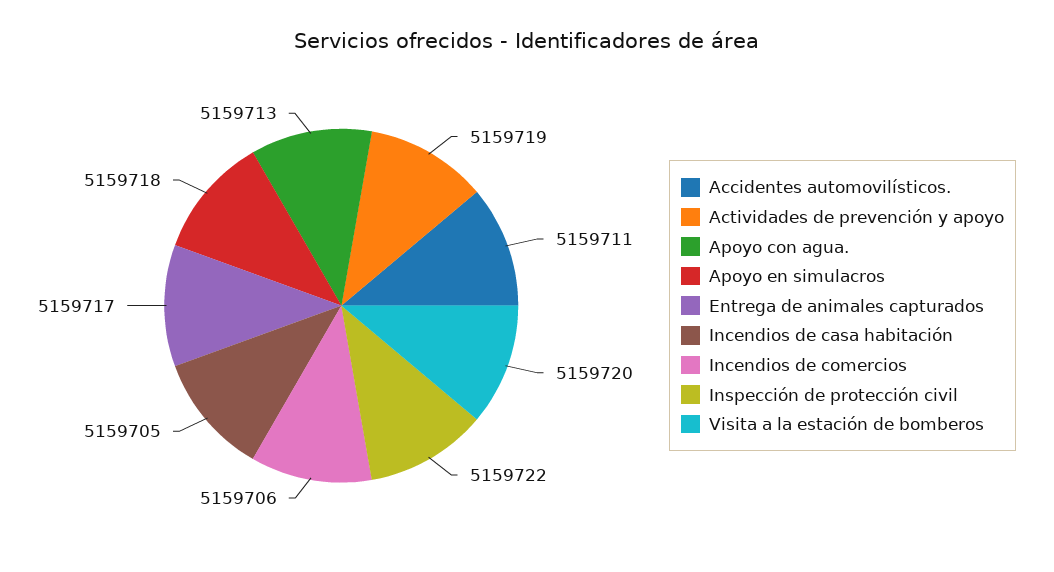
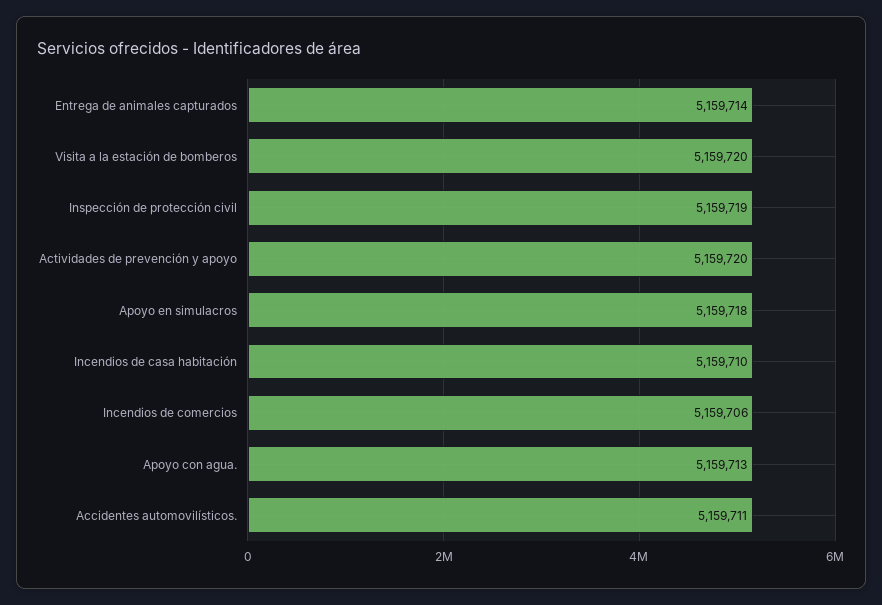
Actividades de prevención y apoyo: 5159719 -> 5159720
Entrega de animales capturados: 5159717 -> 5159714
Incendios de casa habitación: 5159705 -> 5159710
Inspección de protección civil: 5159722 -> 5159719

